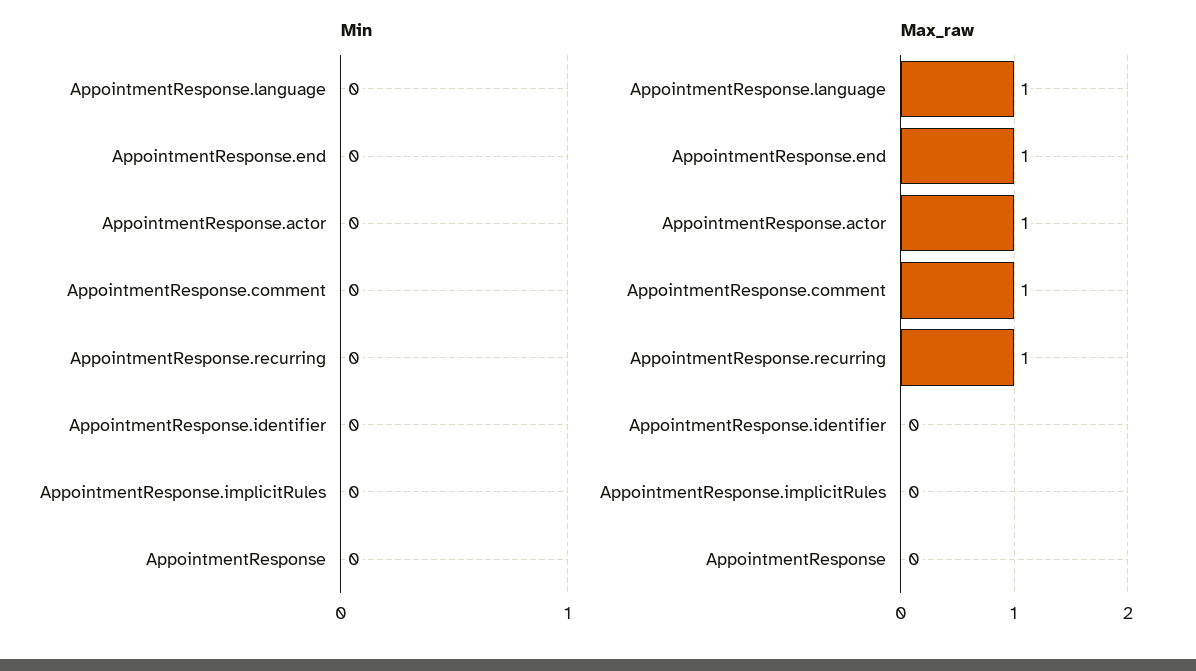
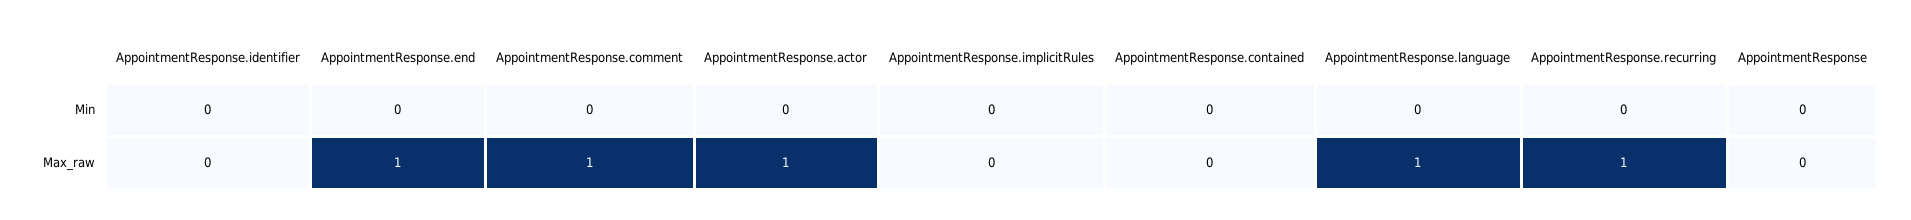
Min, AppointmentResponse.contained: none -> 0
Max_raw, AppointmentResponse.contained: none -> 0

